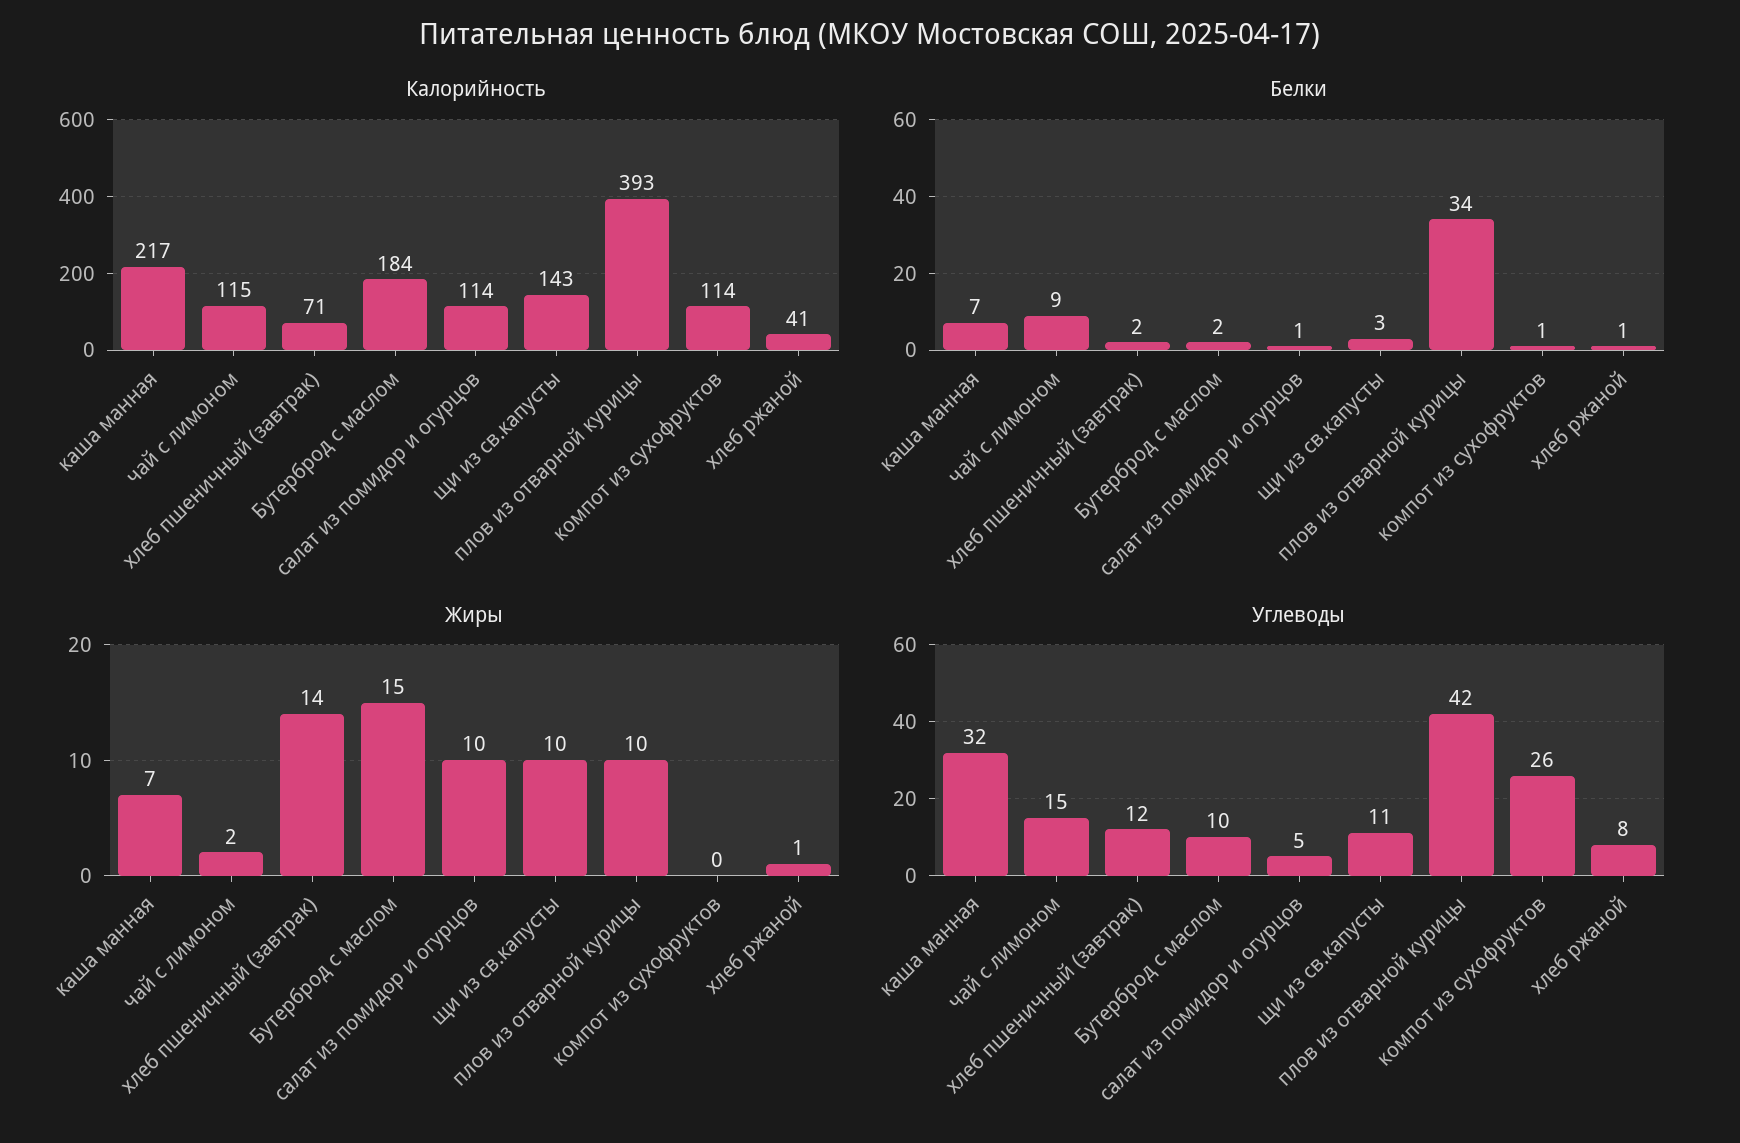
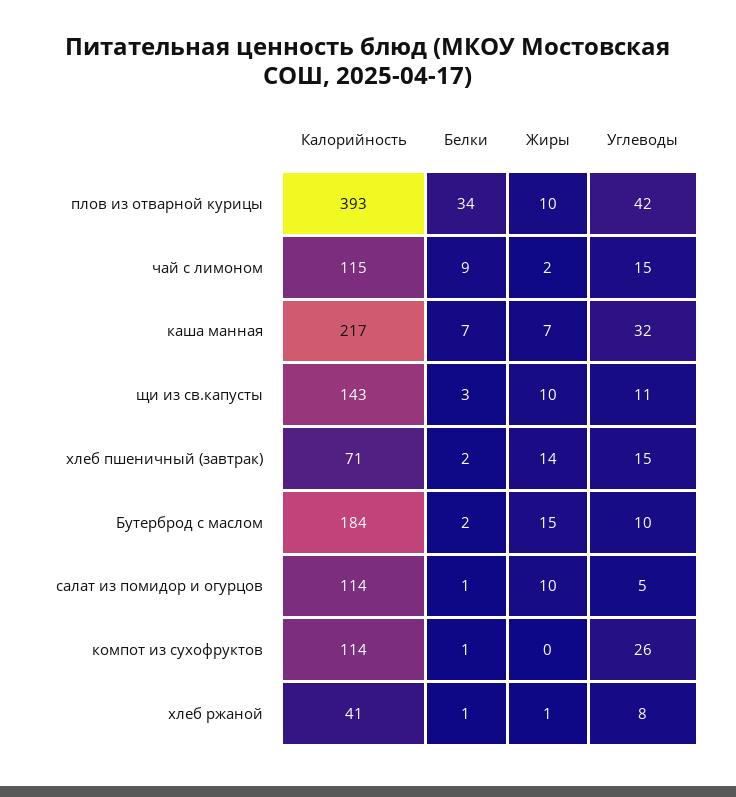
Углеводы, хлеб пшеничный (завтрак): 12 -> 15

